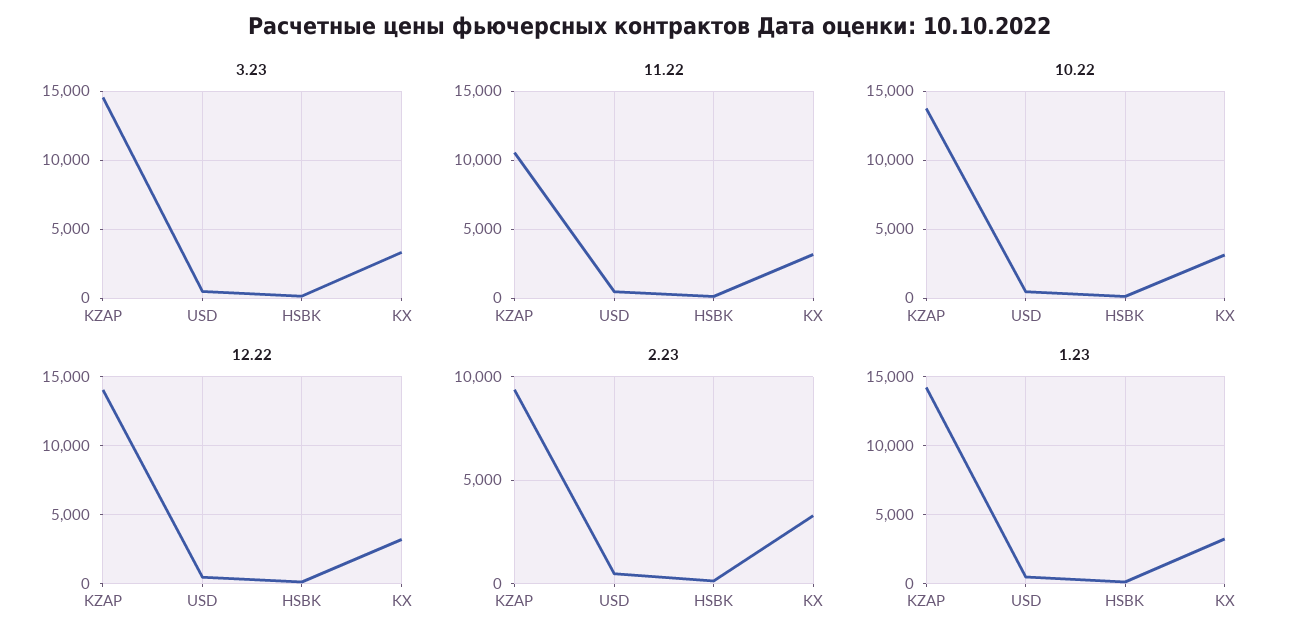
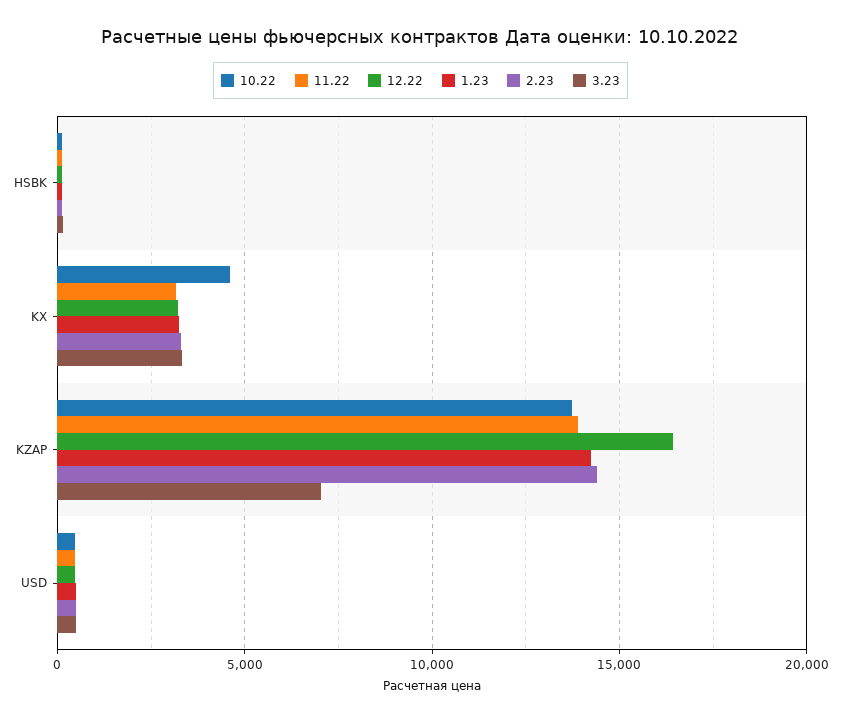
3.23, KZAP: 14500 -> 7000
11.22, KZAP: 10500 -> 14000
10.22, KX: 3000 -> 4500
12.22, KZAP: 14000 -> 16500
2.23, KZAP: 9500 -> 14500

